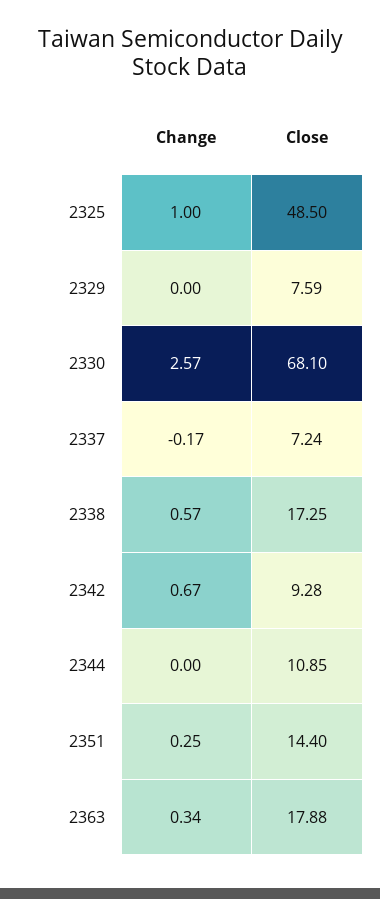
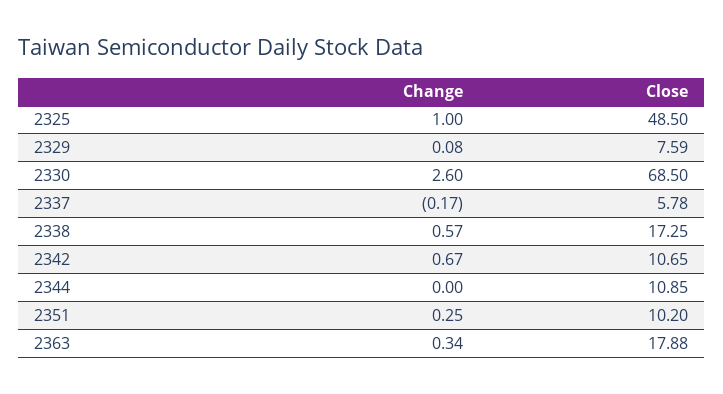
Change, 2329: 0 -> 0.08
Change, 2330: 2.57 -> 2.6
Close, 2330: 68.1 -> 68.5
Close, 2337: 7.24 -> 5.78
Close, 2342: 9.28 -> 10.65
Close, 2351: 14.4 -> 10.2

